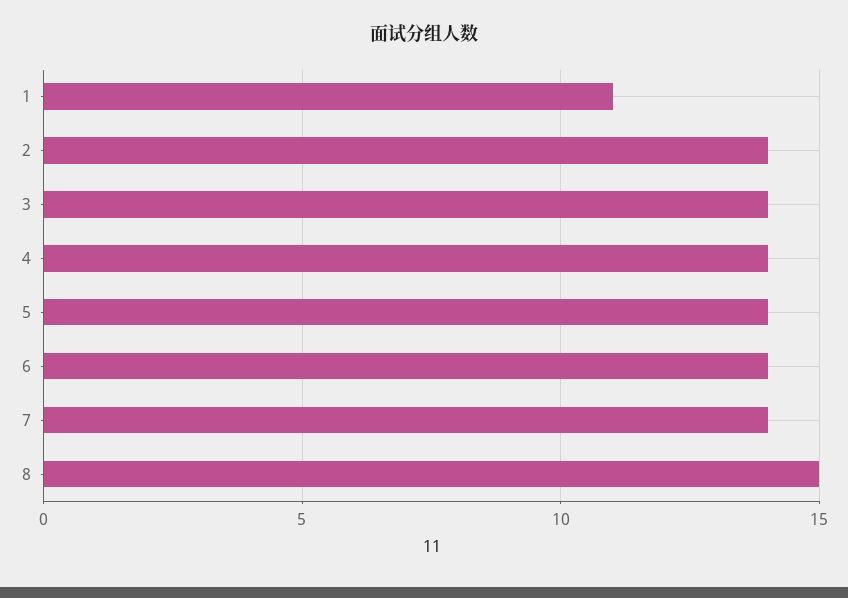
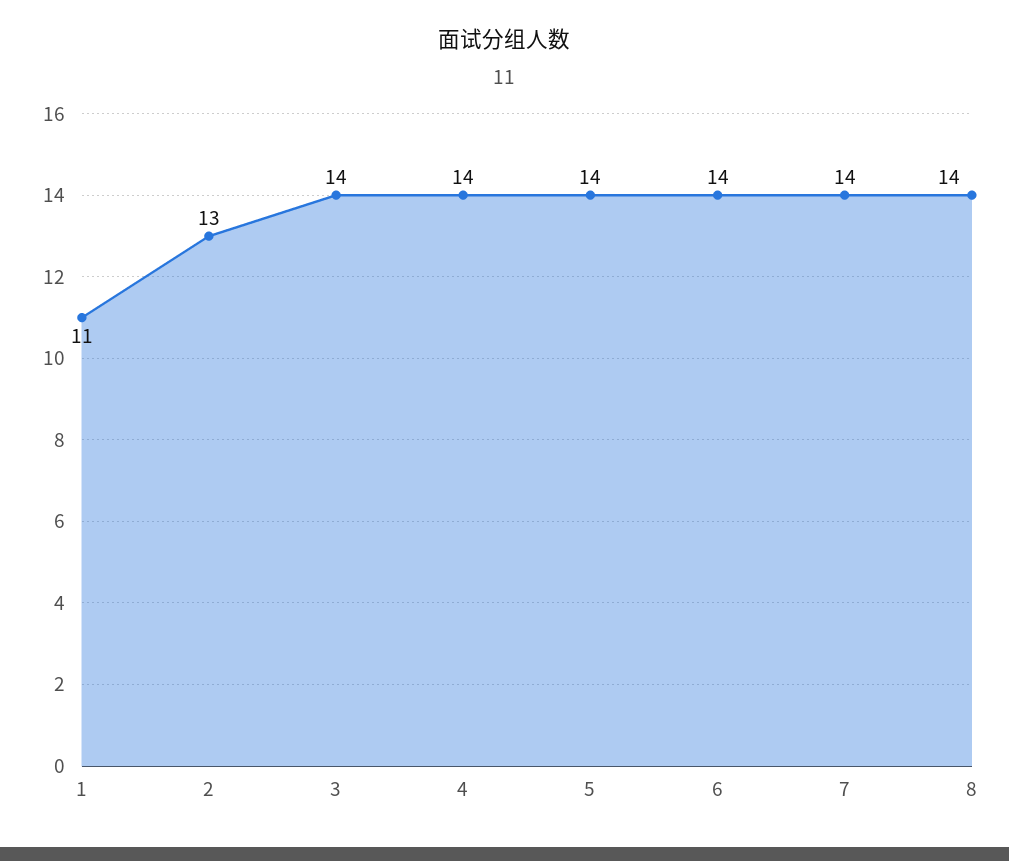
2: 14 -> 13
8: 15 -> 14

